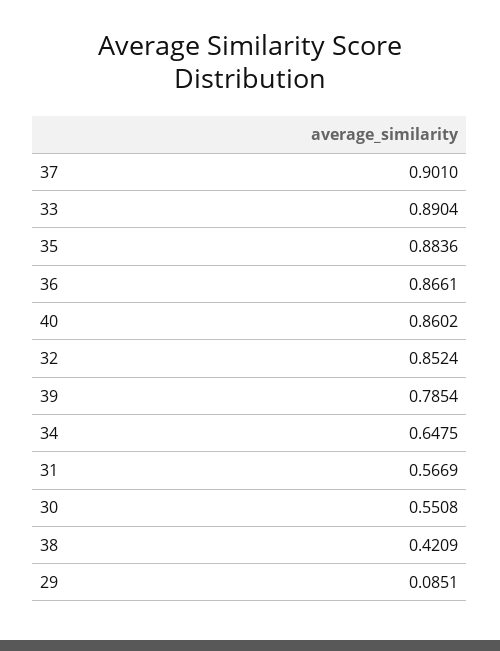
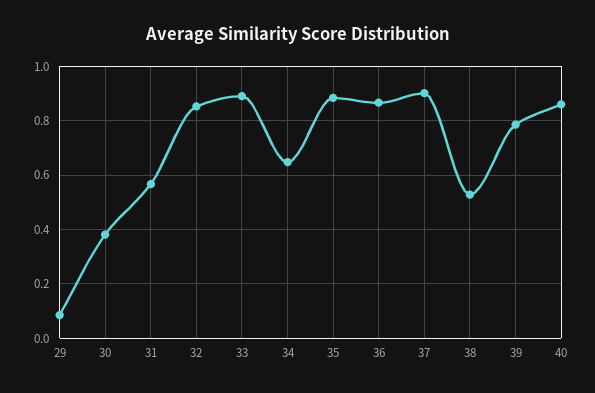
30: 0.5508 -> 0.375
38: 0.4209 -> 0.525

